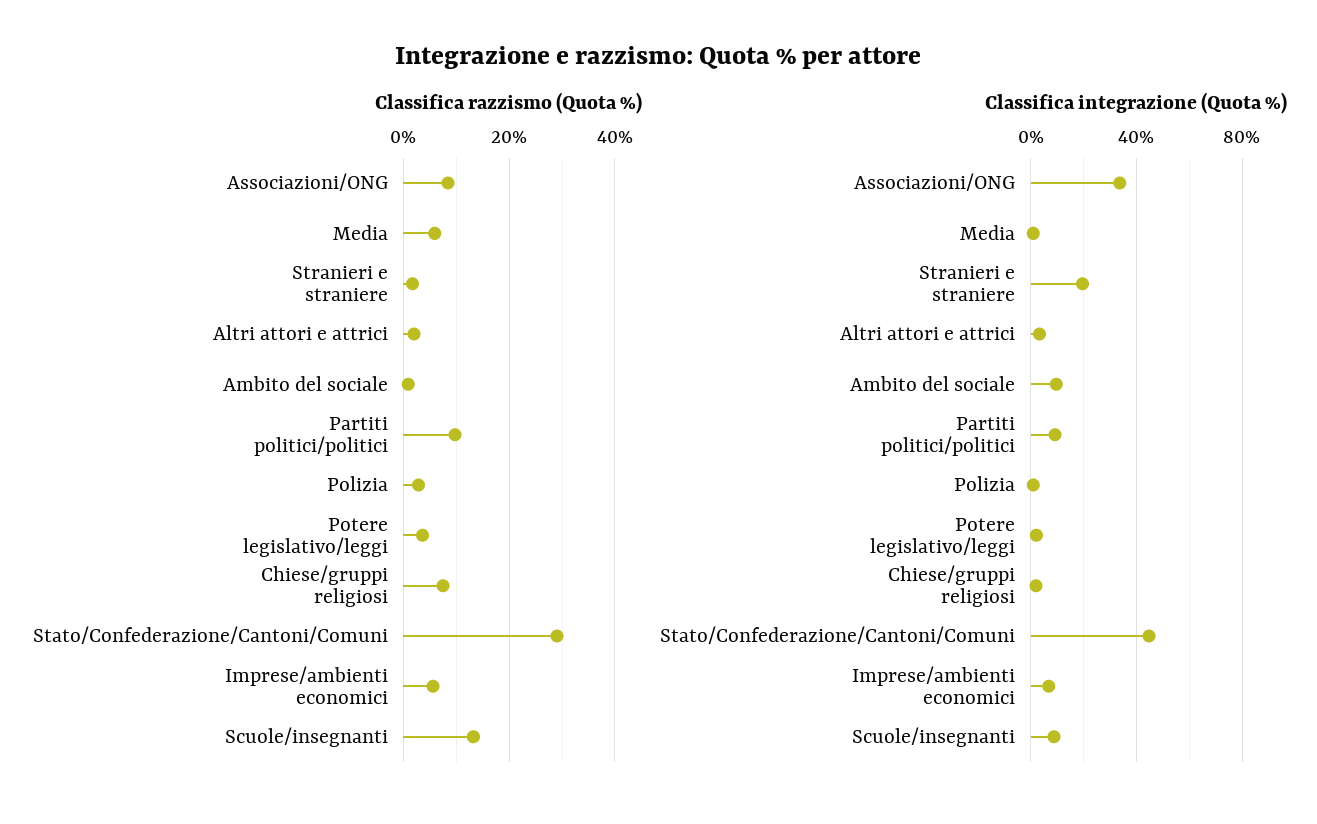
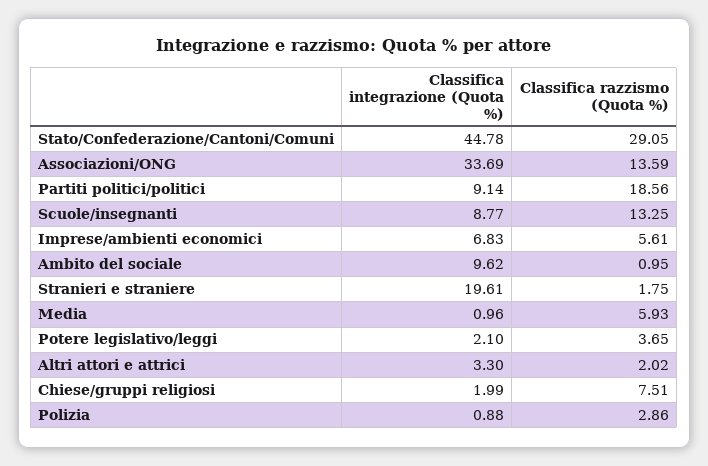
Classifica razzismo (Quota %), Associazioni/ONG: 8 -> 13.59
Classifica razzismo (Quota %), Partiti politici/politici: 10 -> 18.56

